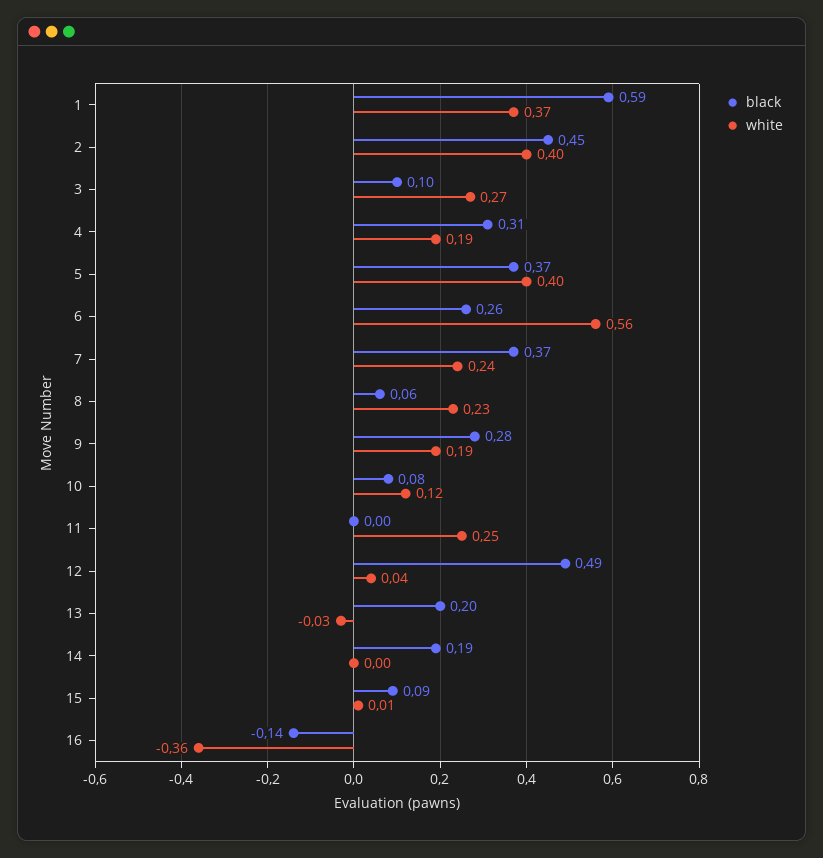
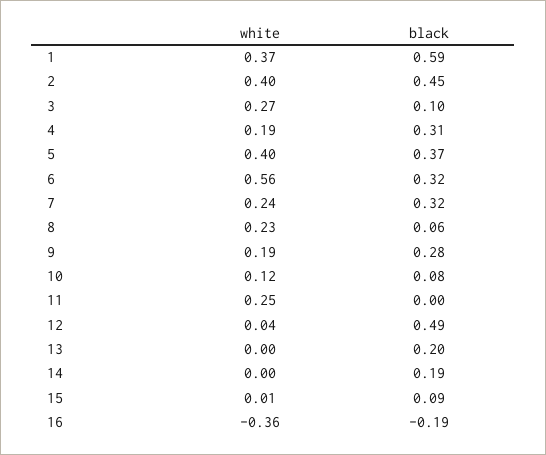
black, 6: 0.26 -> 0.32
black, 7: 0.37 -> 0.32
white, 13: -0.03 -> 0
black, 16: -0.14 -> -0.19

